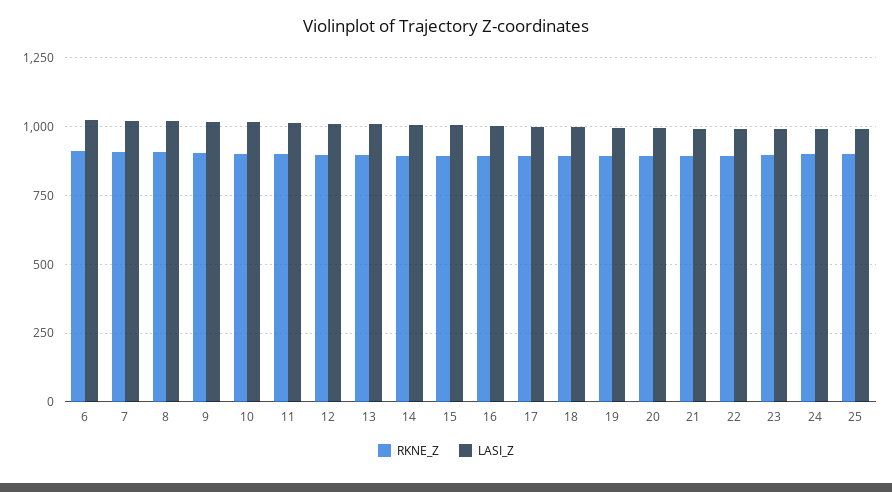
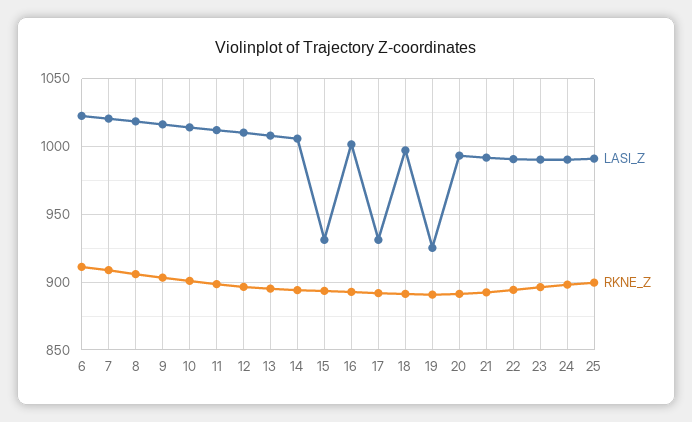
LASI_Z, 15: 1000 -> 930
LASI_Z, 17: 1000 -> 930
LASI_Z, 19: 1000 -> 925

